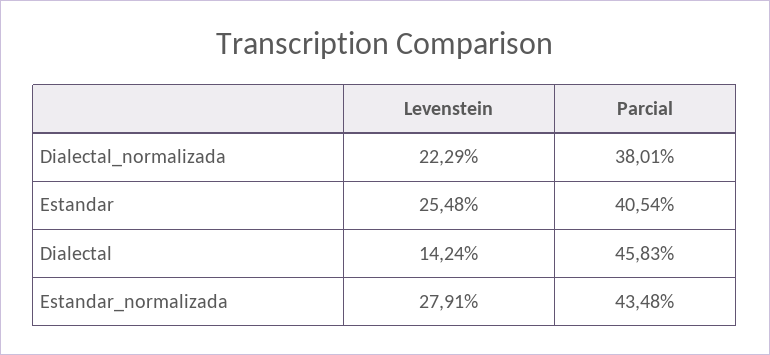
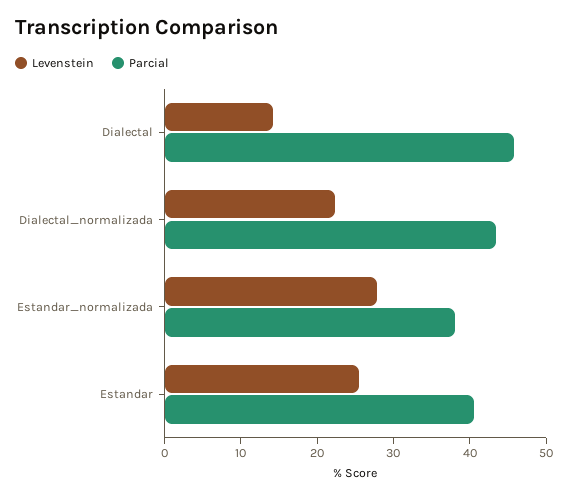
Parcial, Dialectal_normalizada: 38.01 -> 44
Parcial, Estandar_normalizada: 43.48 -> 38

